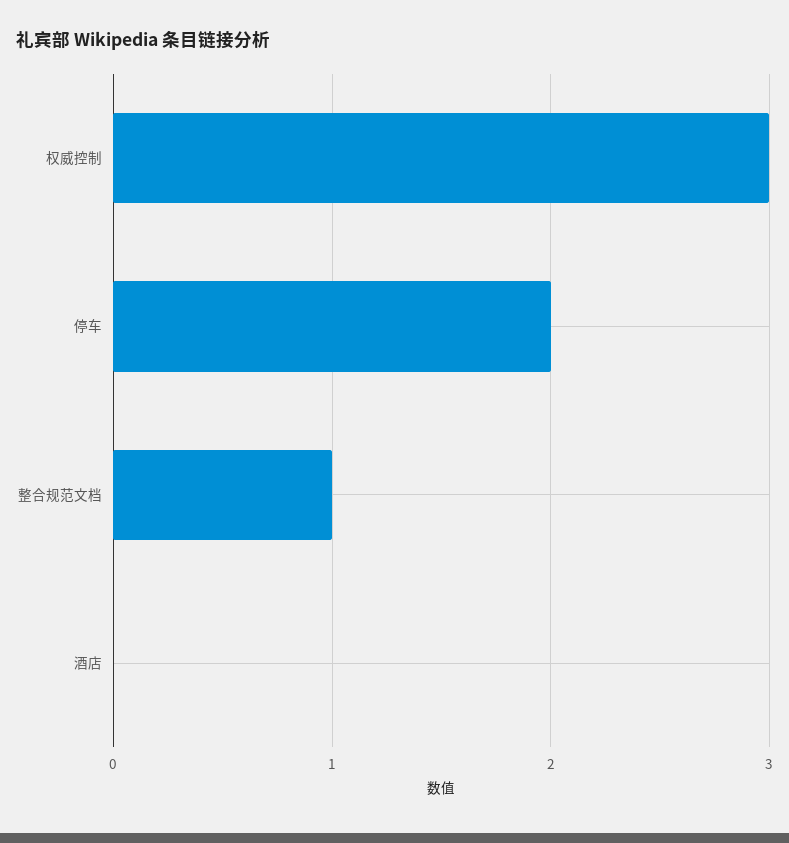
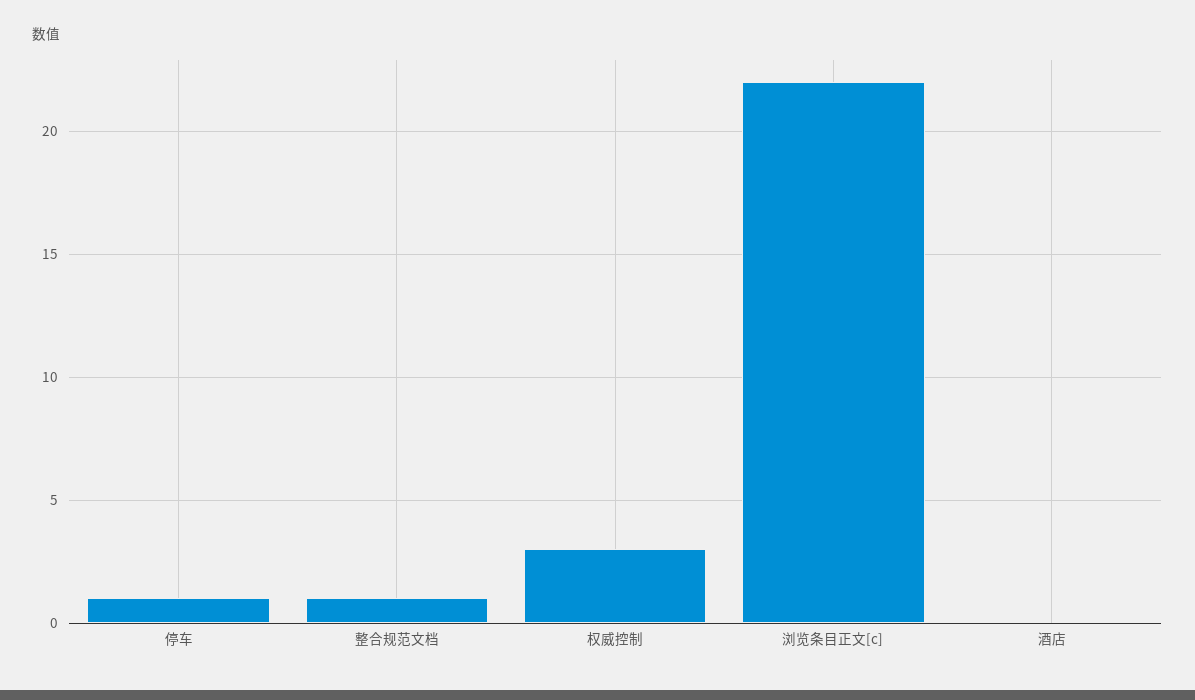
停车: 2 -> 1
浏览条目正文[c]: none -> 22

